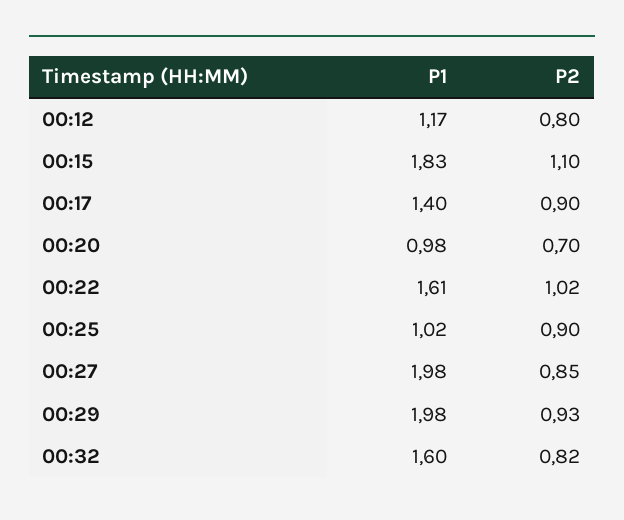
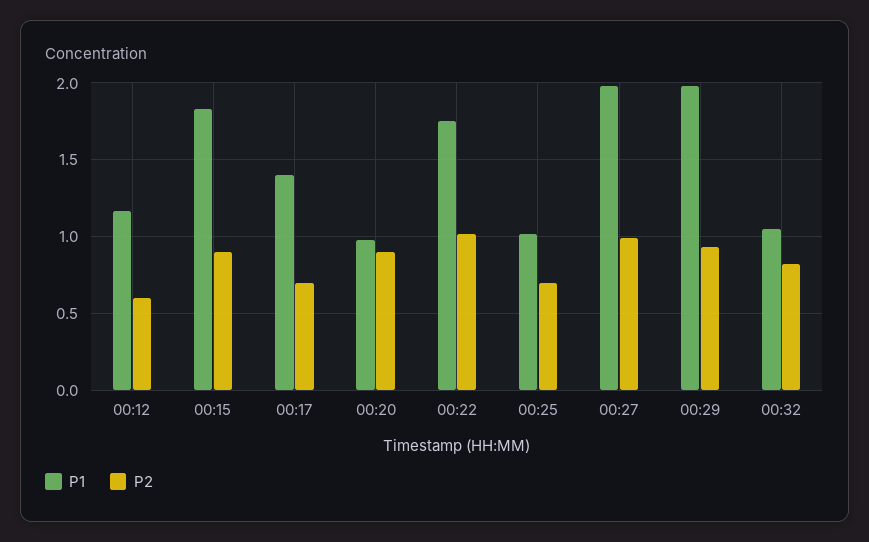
P2, 00:12: 0.8 -> 0.6
P2, 00:15: 1.1 -> 0.9
P2, 00:17: 0.9 -> 0.7
P2, 00:20: 0.7 -> 0.9
P1, 00:22: 1.61 -> 1.75
P2, 00:25: 0.9 -> 0.7
P2, 00:27: 0.85 -> 1
P1, 00:32: 1.6 -> 1.05

